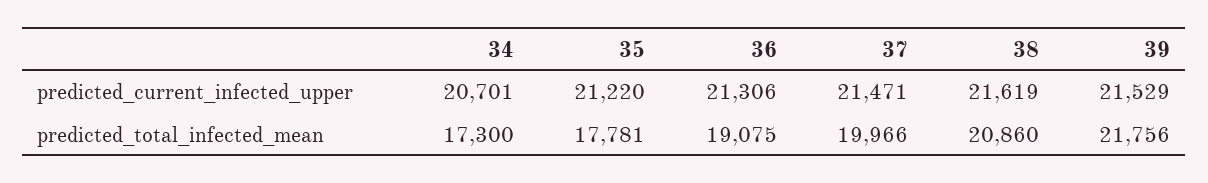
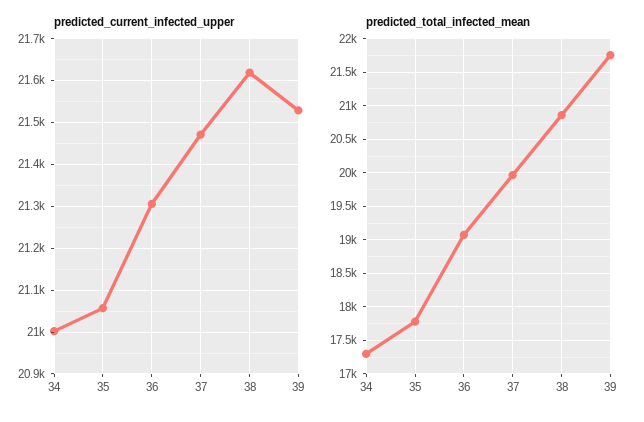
predicted_current_infected_upper, 34: 20701 -> 21000
predicted_current_infected_upper, 35: 21220 -> 21060

